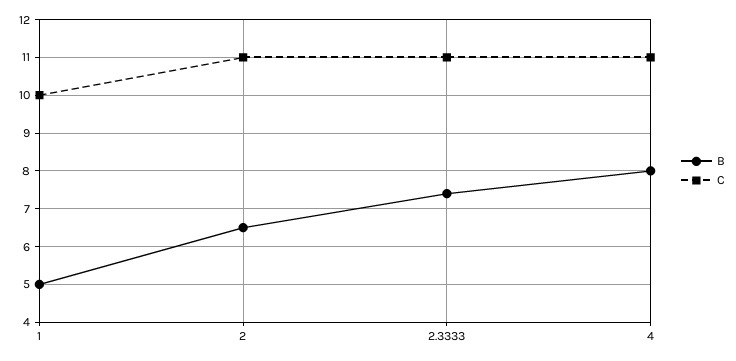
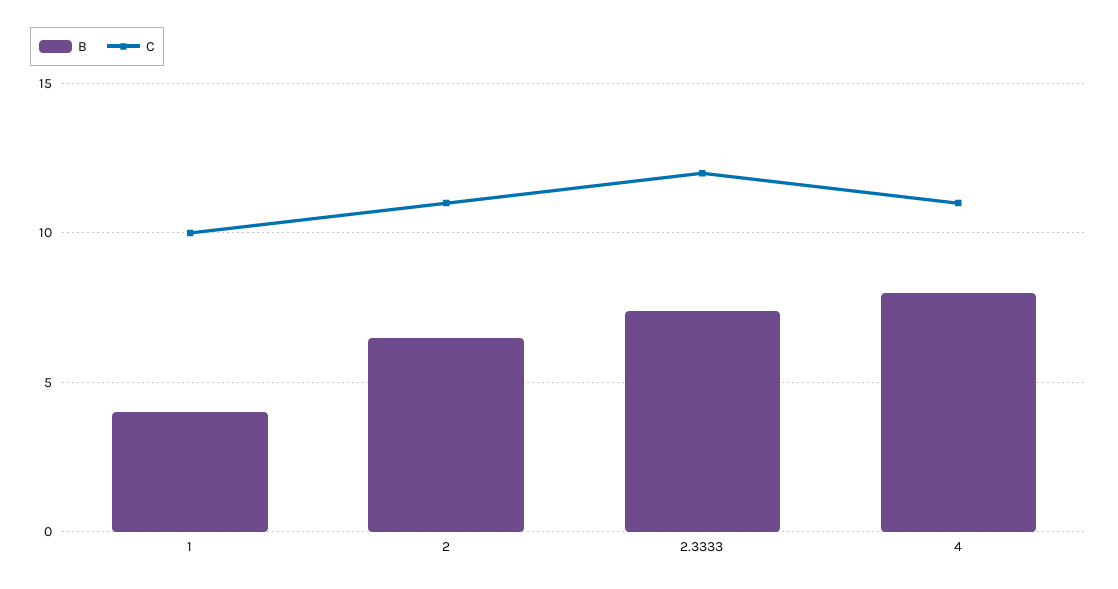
B, 1: 5 -> 4
C, 2.3333: 11 -> 12

